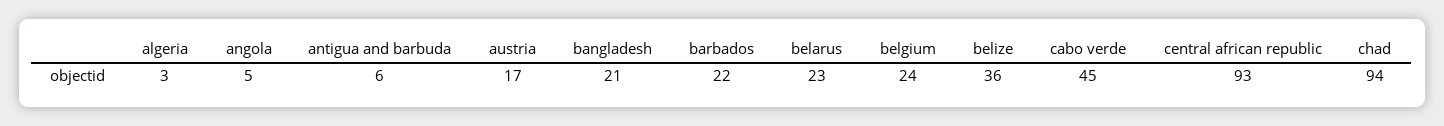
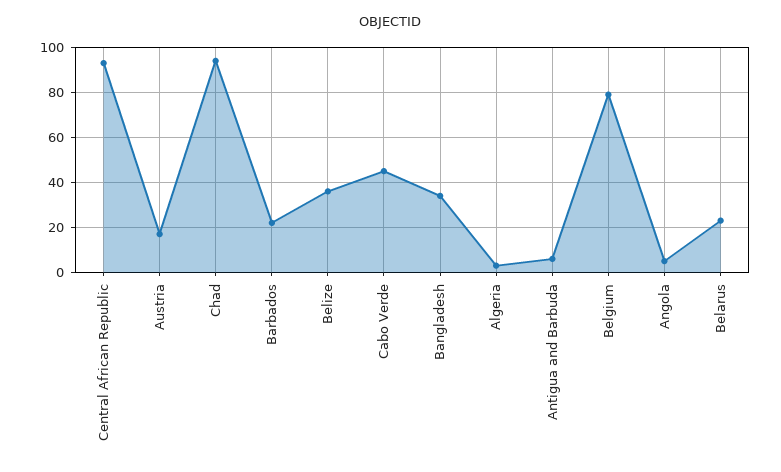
bangladesh: 21 -> 35
belgium: 24 -> 80

